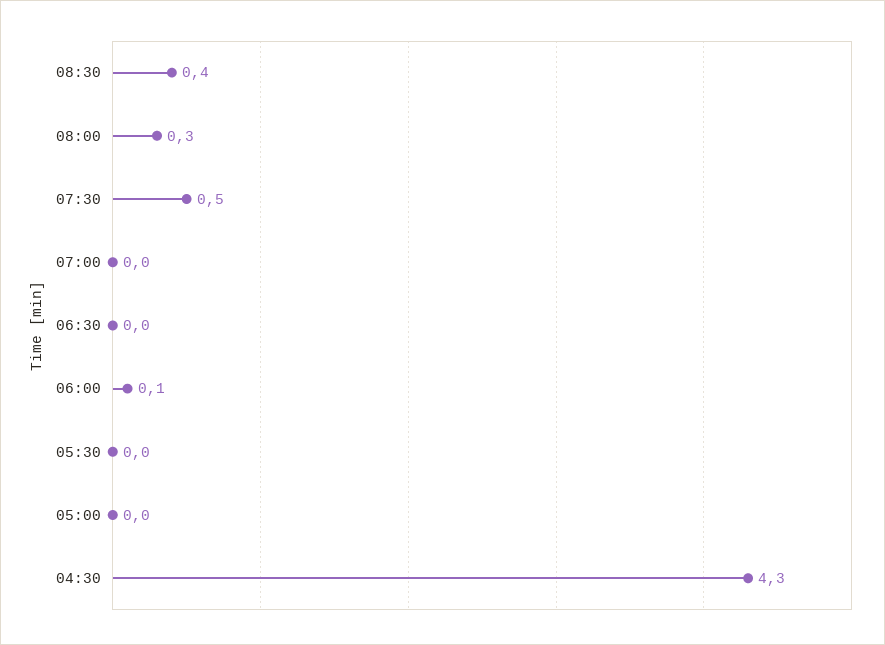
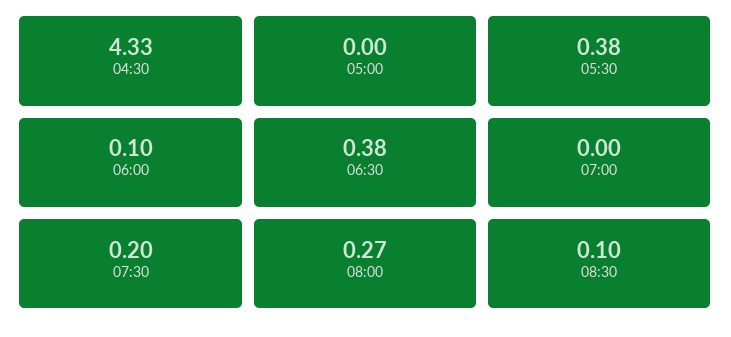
08:30: 0.4 -> 0.1
07:30: 0.5 -> 0.2
06:30: 0 -> 0.38
05:30: 0 -> 0.38

